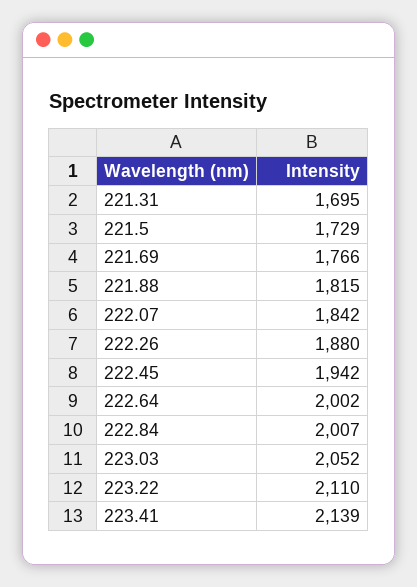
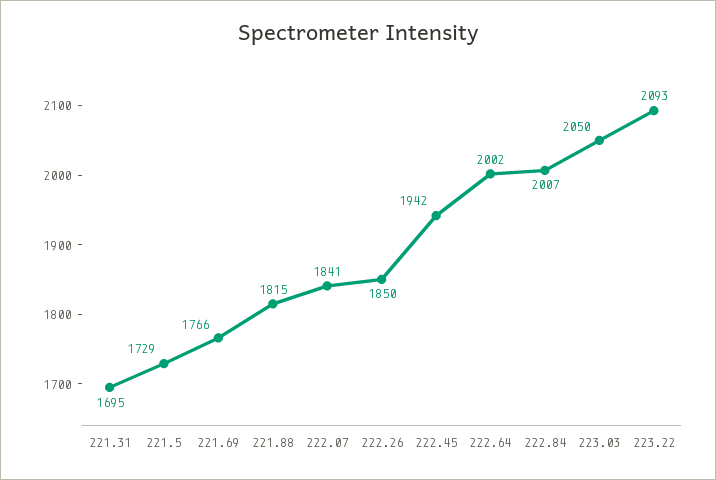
222.07: 1842 -> 1841
222.26: 1880 -> 1850
223.03: 2052 -> 2050
223.22: 2110 -> 2093
223.41: 2139 -> none

